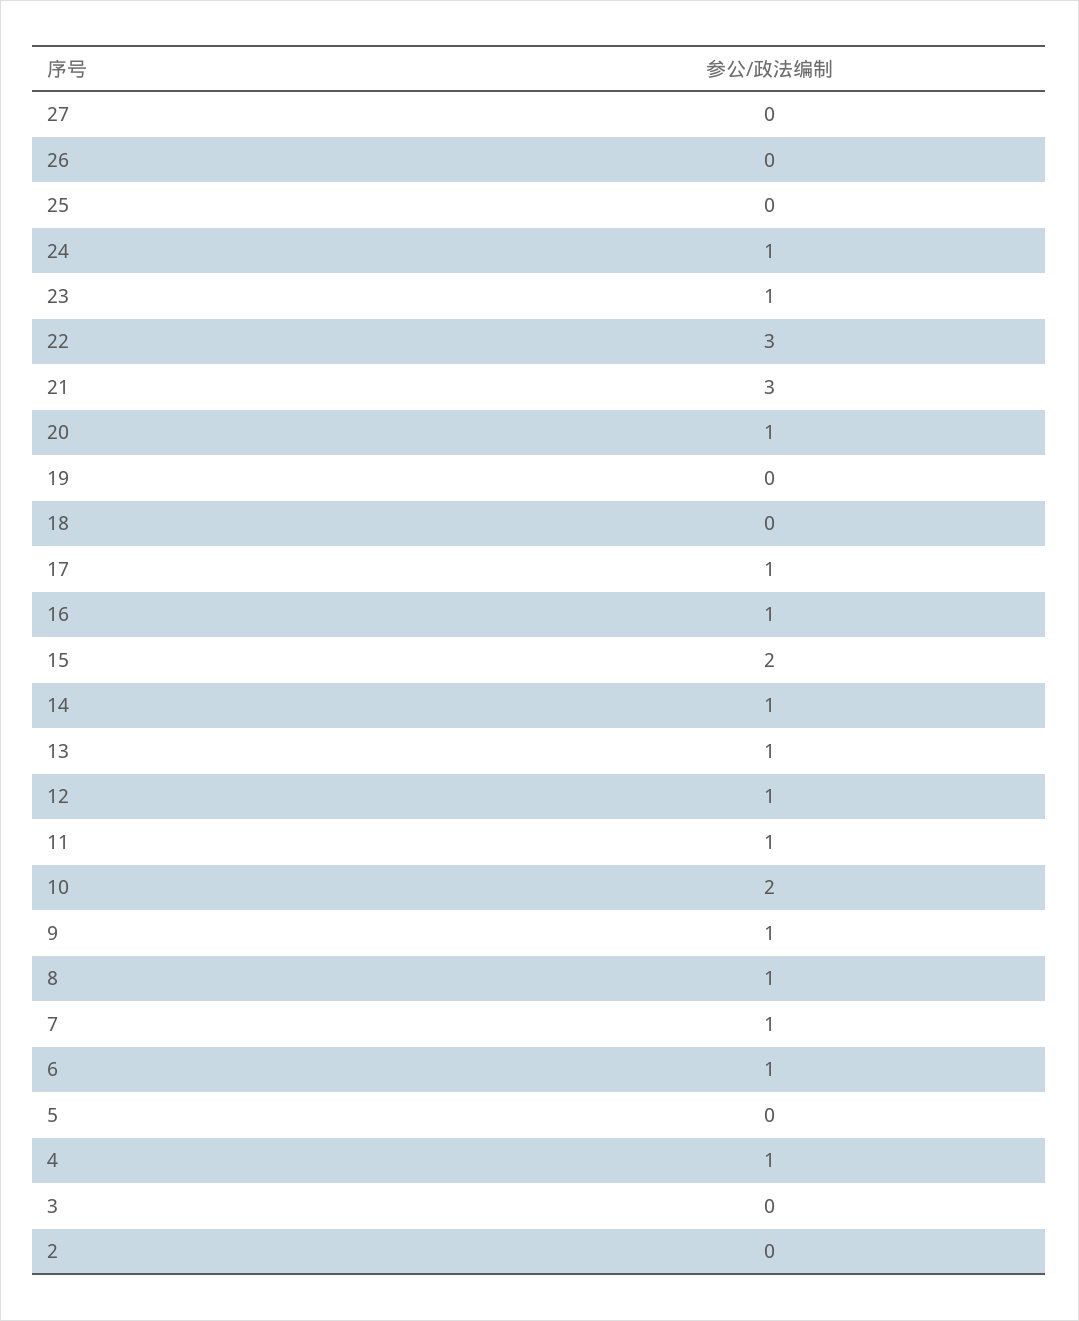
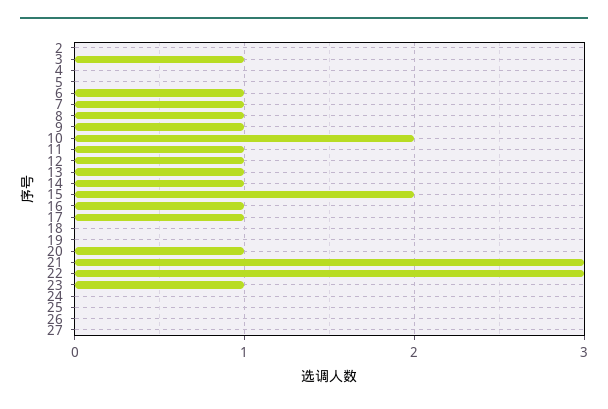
24: 1 -> 0
4: 1 -> 0
3: 0 -> 1

